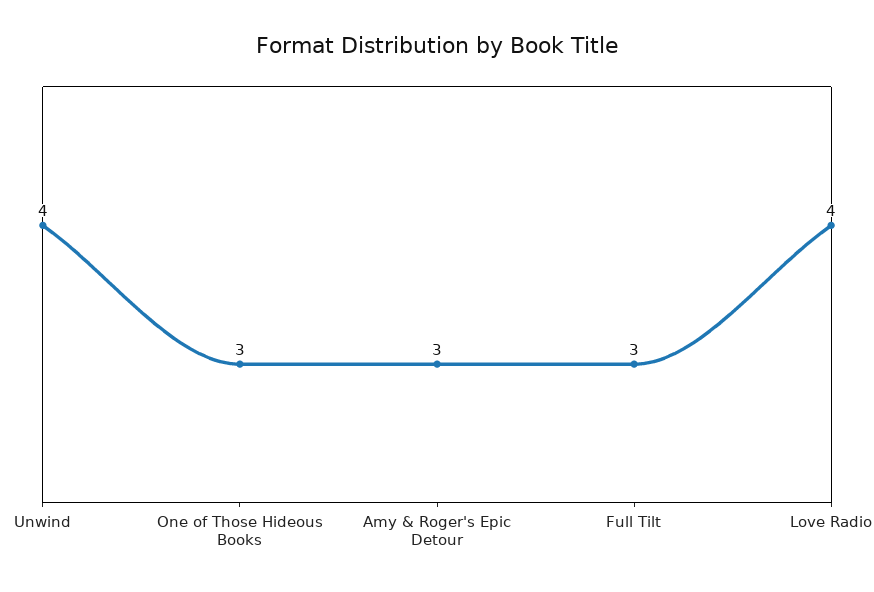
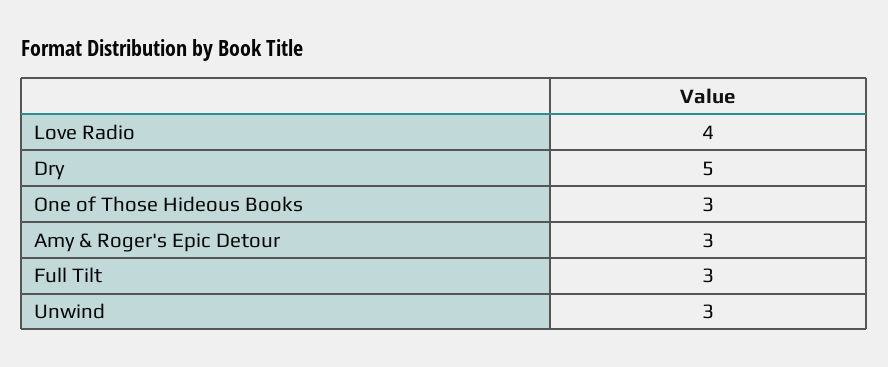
Unwind: 4 -> 3
Dry: none -> 5

